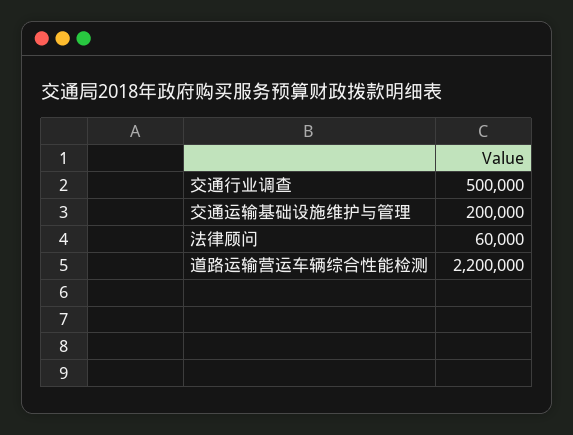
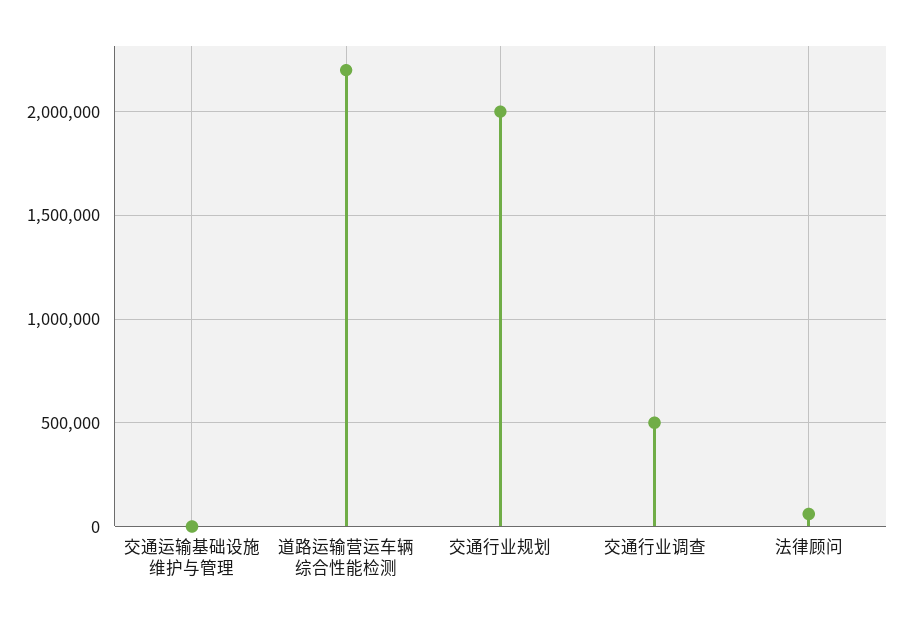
交通运输基础设施维护与管理: 200000 -> 0
交通行业规划: none -> 2000000

